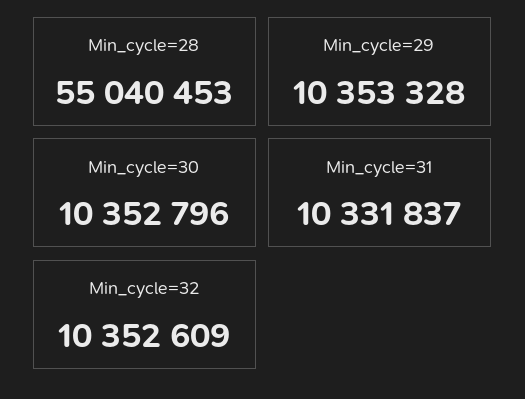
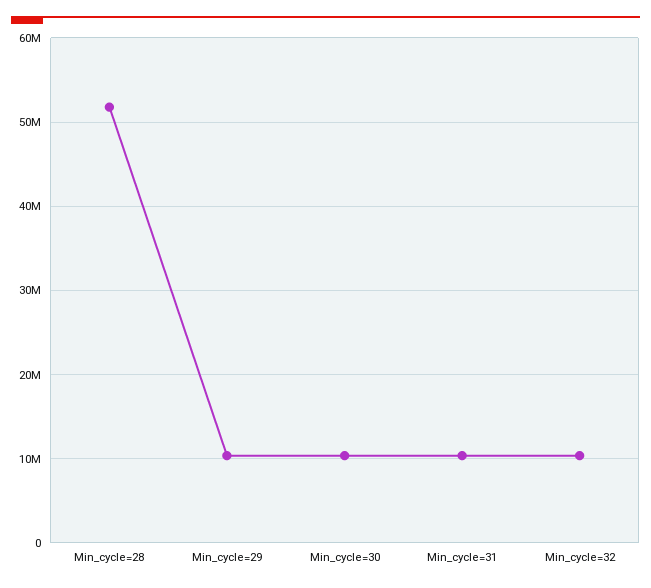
Min_cycle=28: 55040453 -> 52000000

